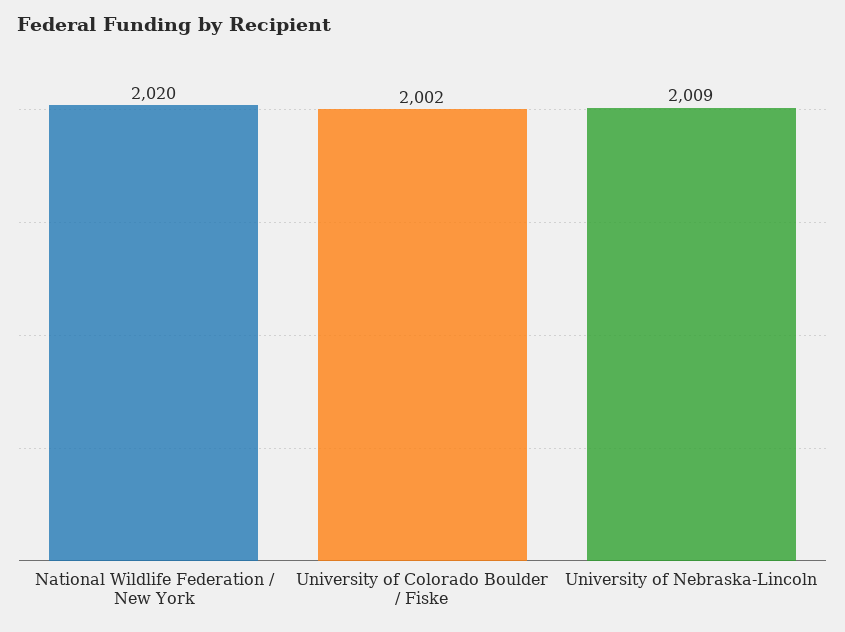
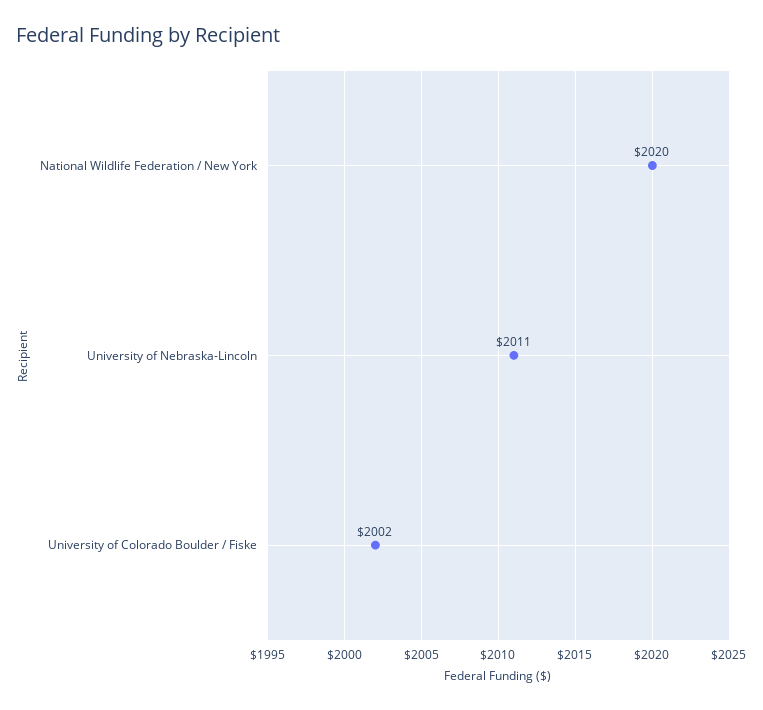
University of Nebraska-Lincoln: 2009 -> 2011

